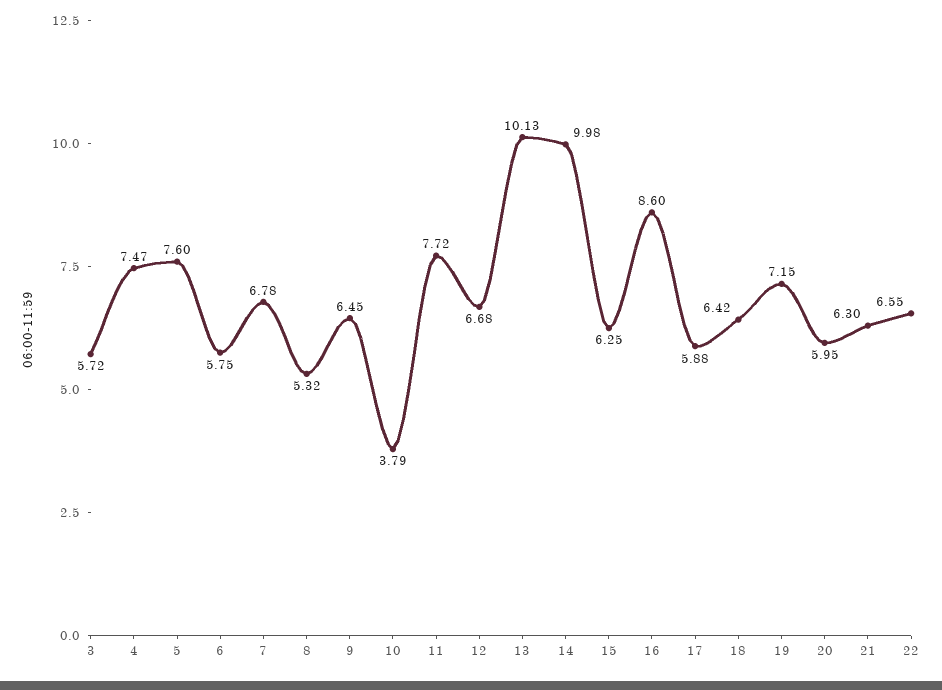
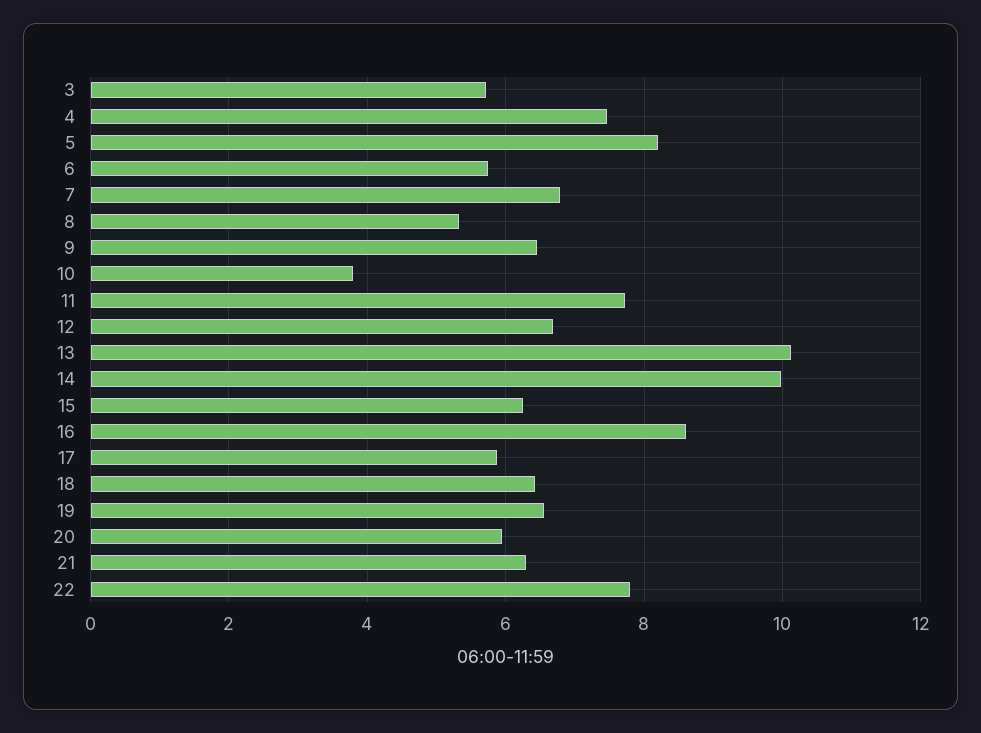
5: 7.6 -> 8.2
19: 7.15 -> 6.6
22: 6.55 -> 7.8

